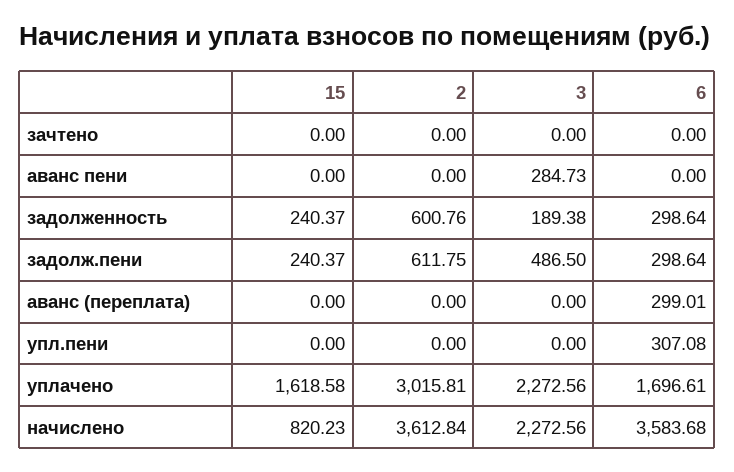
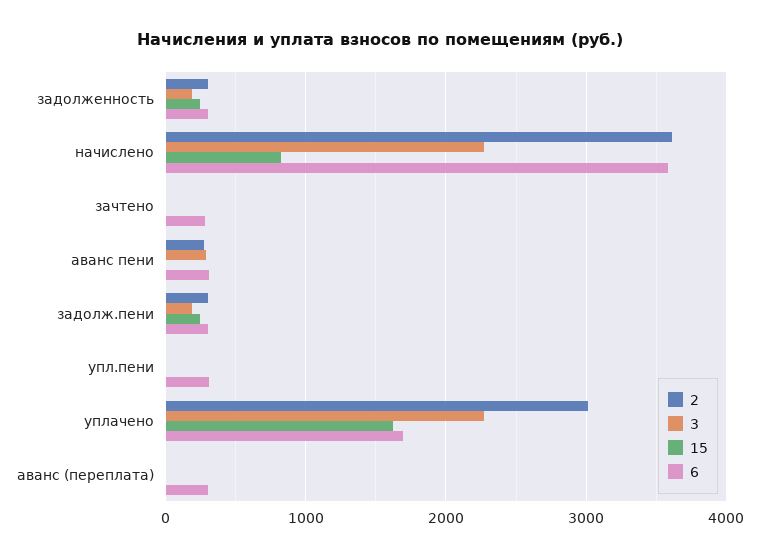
6, зачтено: 0 -> 300
2, аванс пени: 0 -> 300
6, аванс пени: 0 -> 300
2, задолженность: 600.76 -> 300
2, задолж.пени: 611.75 -> 300
3, задолж.пени: 486.5 -> 200

